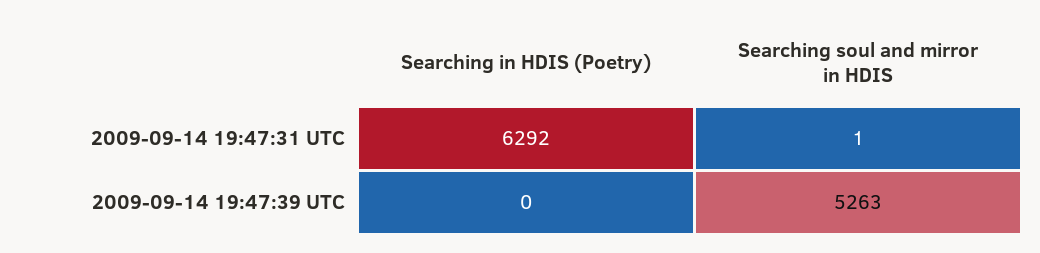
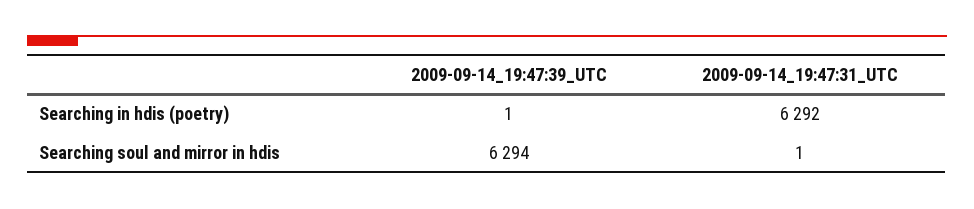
Searching in HDIS (Poetry), 2009-09-14 19:47:39 UTC: 0 -> 1
Searching soul and mirror in HDIS, 2009-09-14 19:47:39 UTC: 5263 -> 6294

